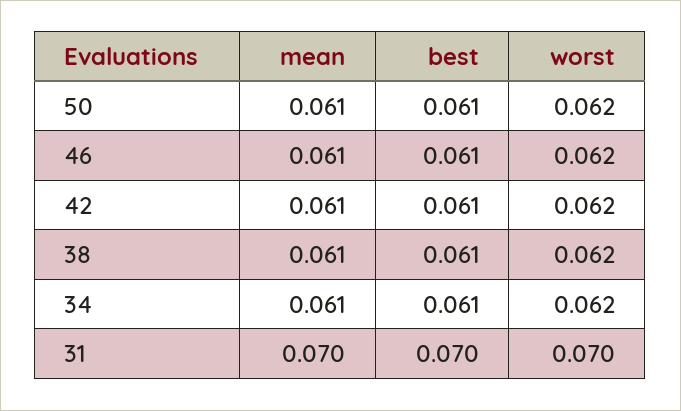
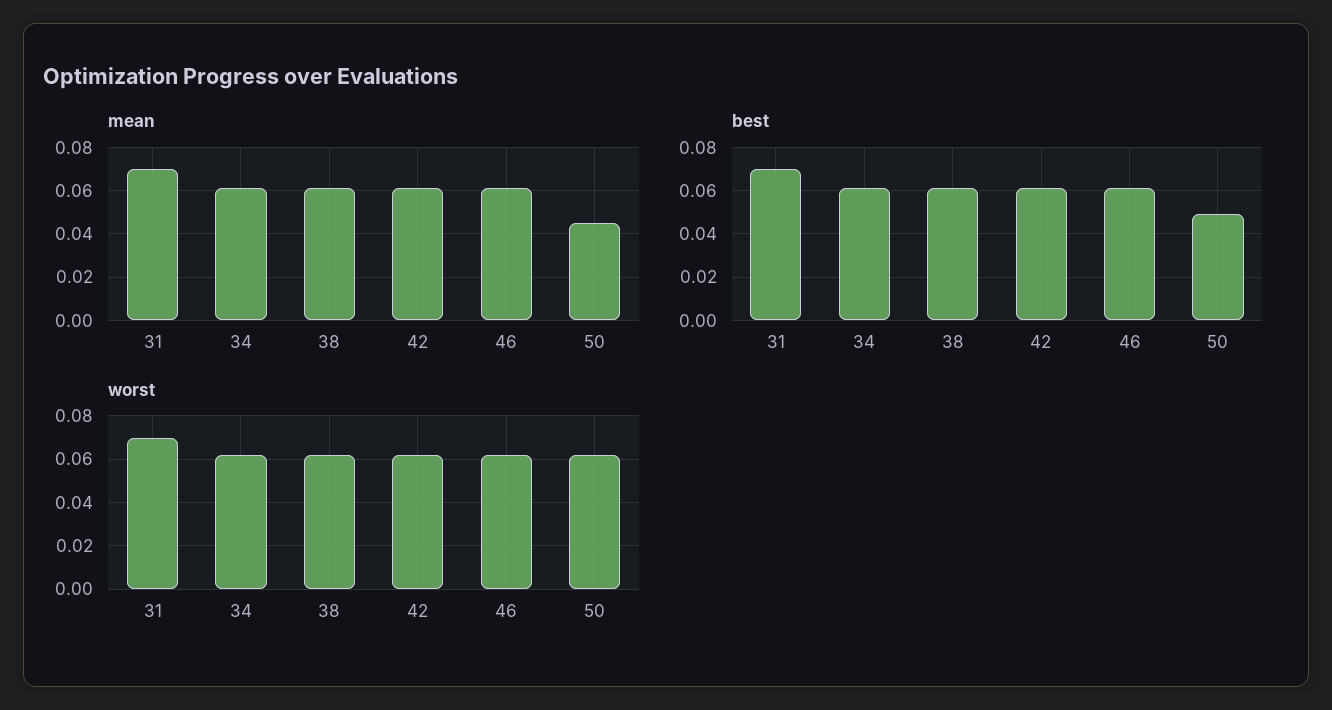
mean, 50: 0.061 -> 0.045
best, 50: 0.061 -> 0.05

